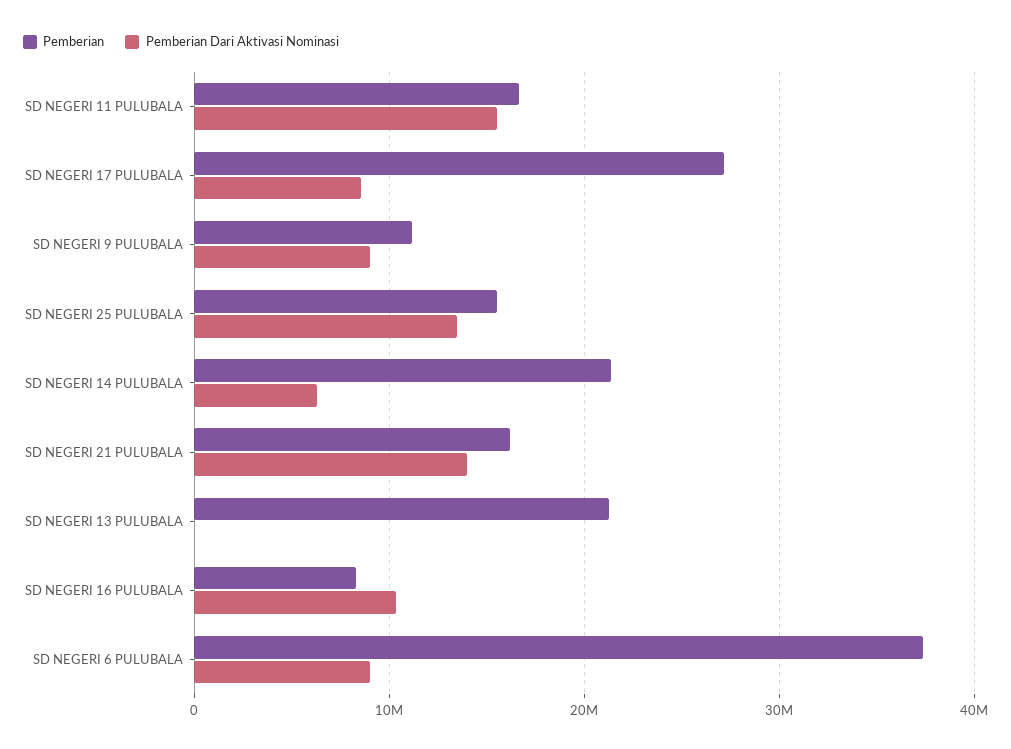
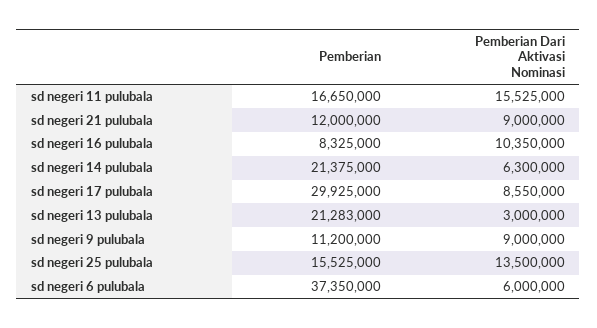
Pemberian, SD NEGERI 17 PULUBALA: 27000000 -> 29925000
Pemberian, SD NEGERI 21 PULUBALA: 16000000 -> 12000000
Pemberian Dari Aktivasi Nominasi, SD NEGERI 21 PULUBALA: 14000000 -> 9000000
Pemberian Dari Aktivasi Nominasi, SD NEGERI 13 PULUBALA: 0 -> 3000000
Pemberian Dari Aktivasi Nominasi, SD NEGERI 6 PULUBALA: 9000000 -> 6000000

